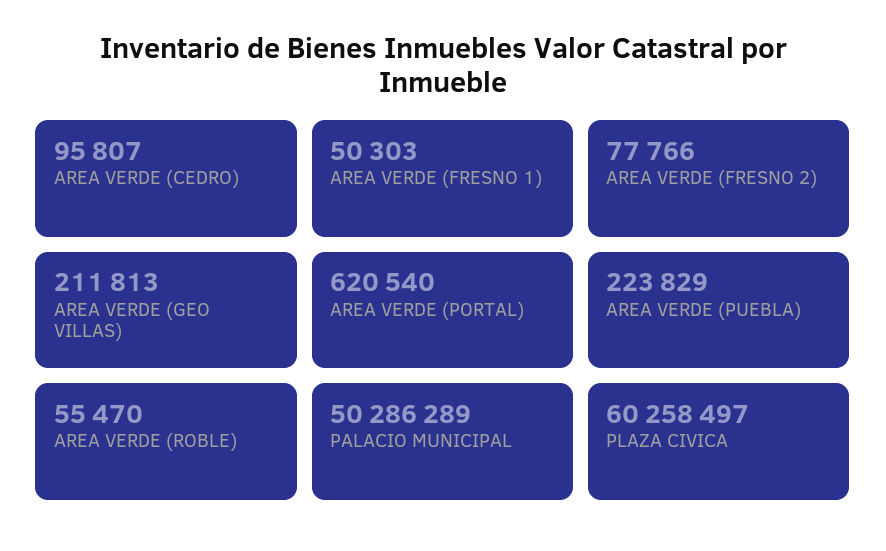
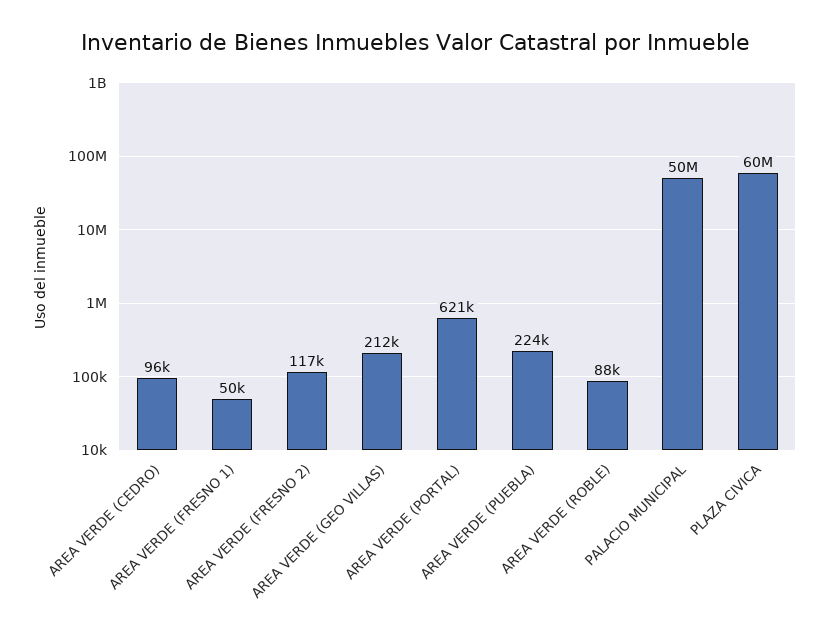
AREA VERDE (FRESNO 2): 77766 -> 117000
AREA VERDE (ROBLE): 55470 -> 88000

